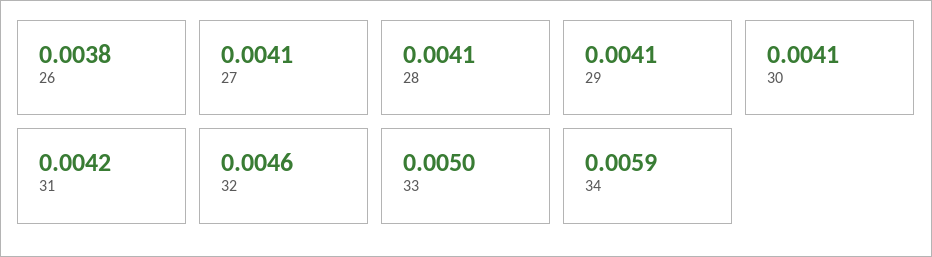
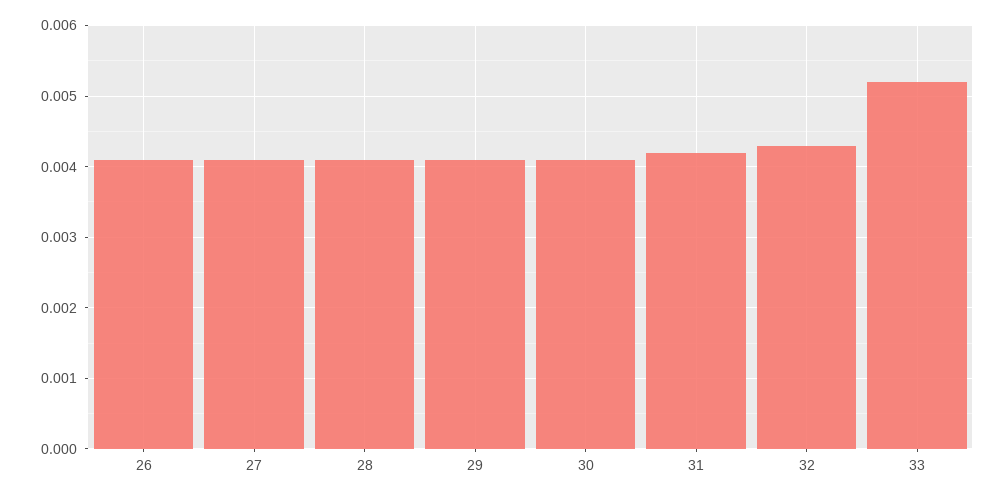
26: 0.0038 -> 0.0041
32: 0.0046 -> 0.0043
33: 0.005 -> 0.0052
34: 0.0059 -> none

